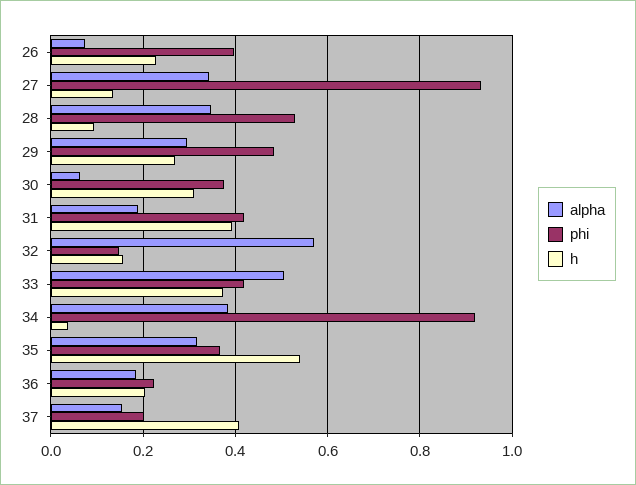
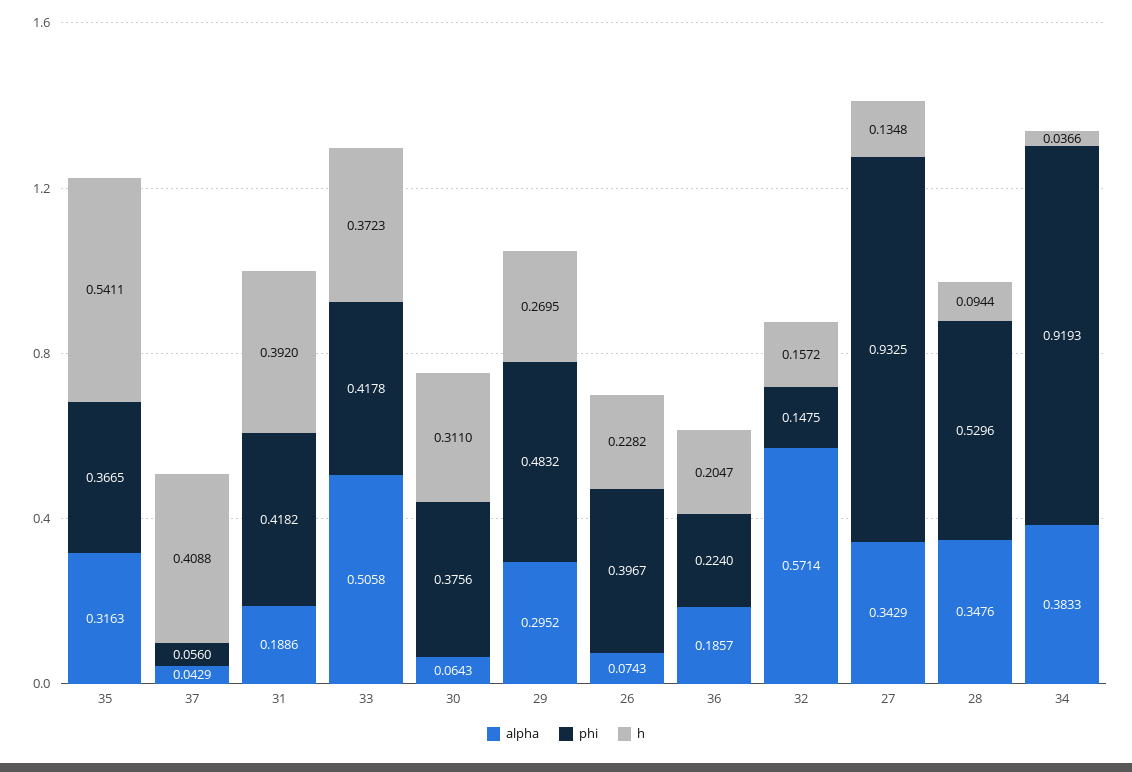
alpha, 37: 0.16 -> 0.0429
phi, 37: 0.2 -> 0.056

